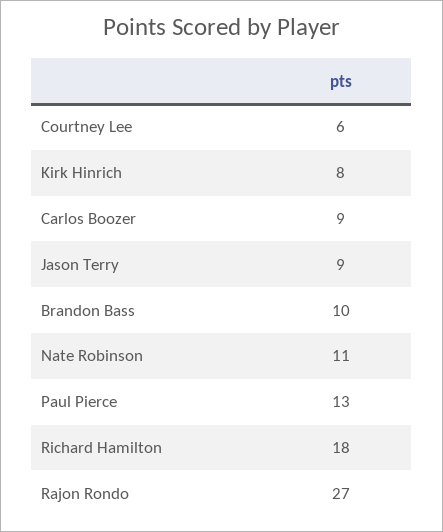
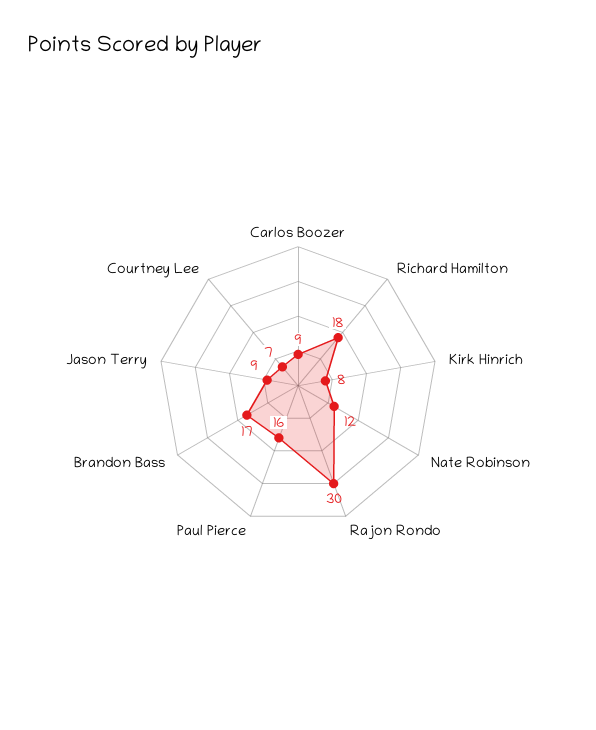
Courtney Lee: 6 -> 7
Brandon Bass: 10 -> 17
Nate Robinson: 11 -> 12
Paul Pierce: 13 -> 16
Rajon Rondo: 27 -> 30

